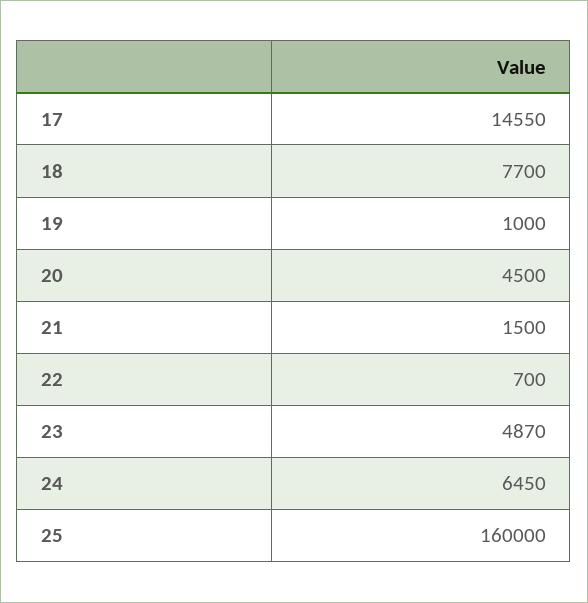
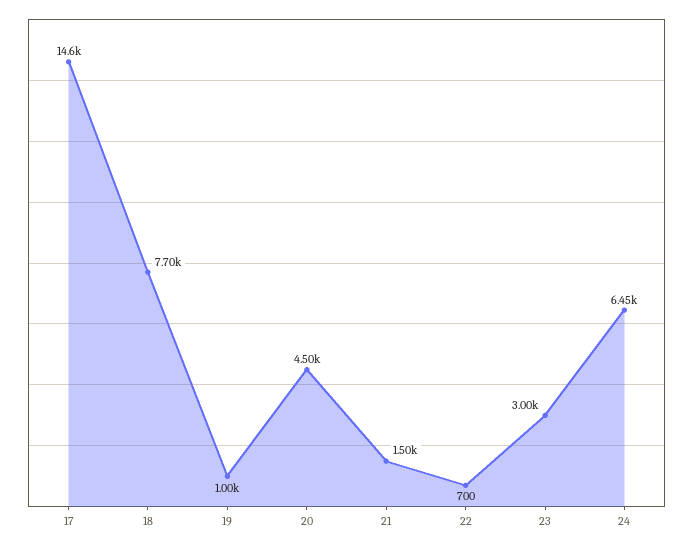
23: 4870 -> 3000
25: 160000 -> none

